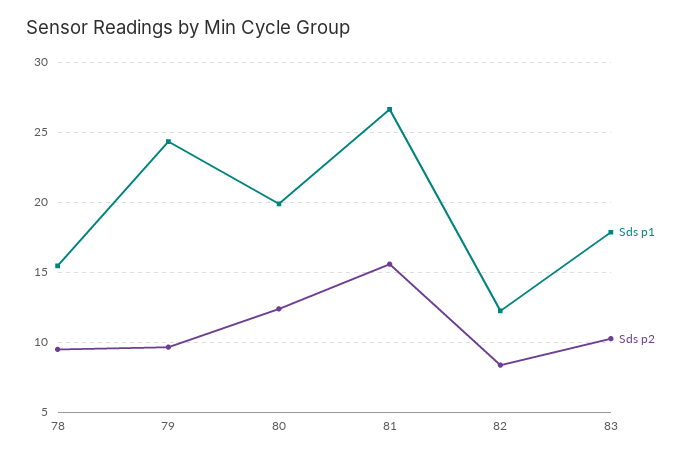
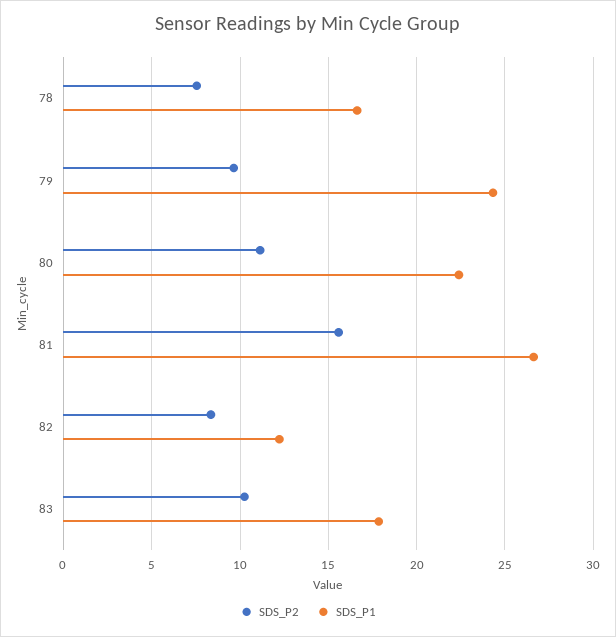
Sds p1, 78: 15.5 -> 16.5
Sds p2, 78: 9.5 -> 7.5
Sds p1, 80: 20 -> 22.5
Sds p2, 80: 12.5 -> 11

